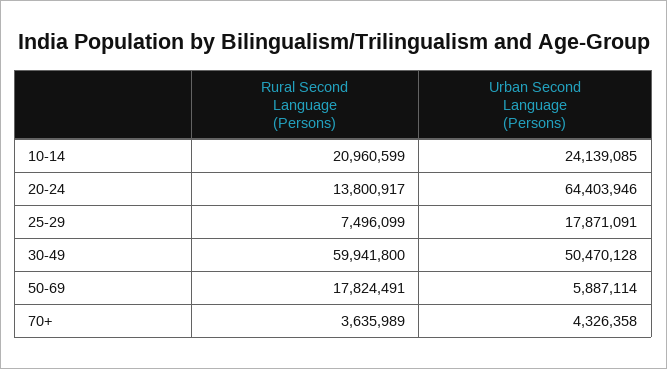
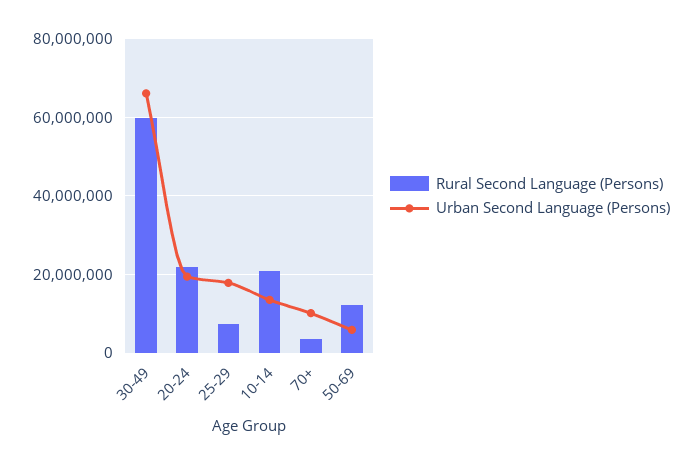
Urban Second Language (Persons), 10-14: 24139085 -> 14000000
Rural Second Language (Persons), 20-24: 13800917 -> 22000000
Urban Second Language (Persons), 20-24: 64403946 -> 20000000
Urban Second Language (Persons), 30-49: 50470128 -> 66000000
Rural Second Language (Persons), 50-69: 17824491 -> 12000000
Urban Second Language (Persons), 70+: 4326358 -> 10000000

